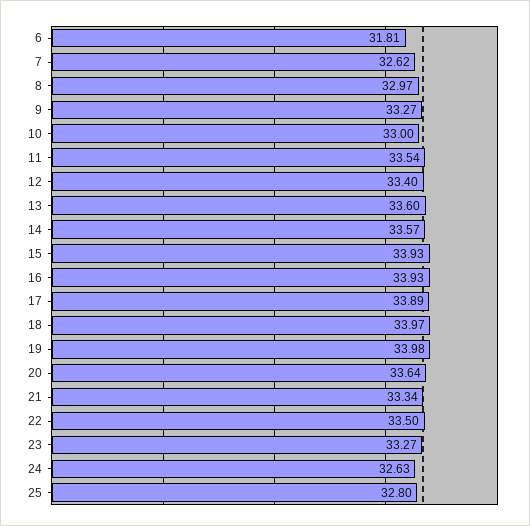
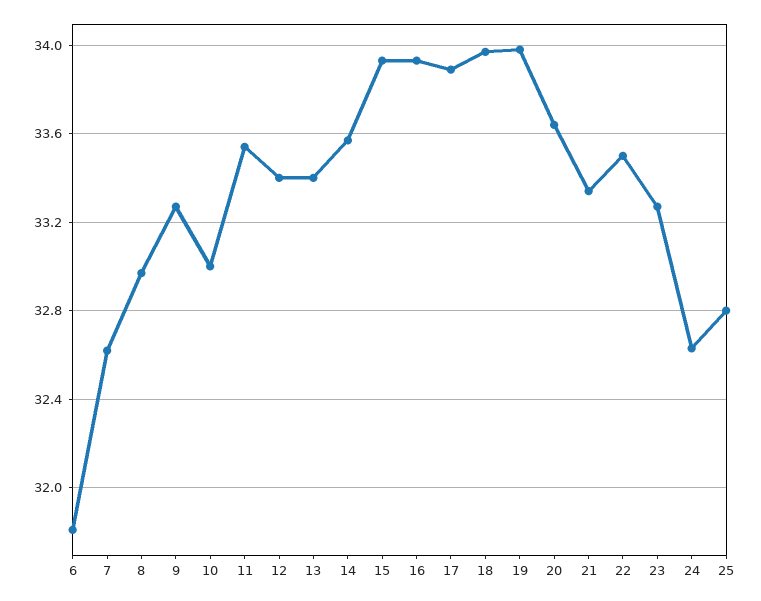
13: 33.6 -> 33.4

